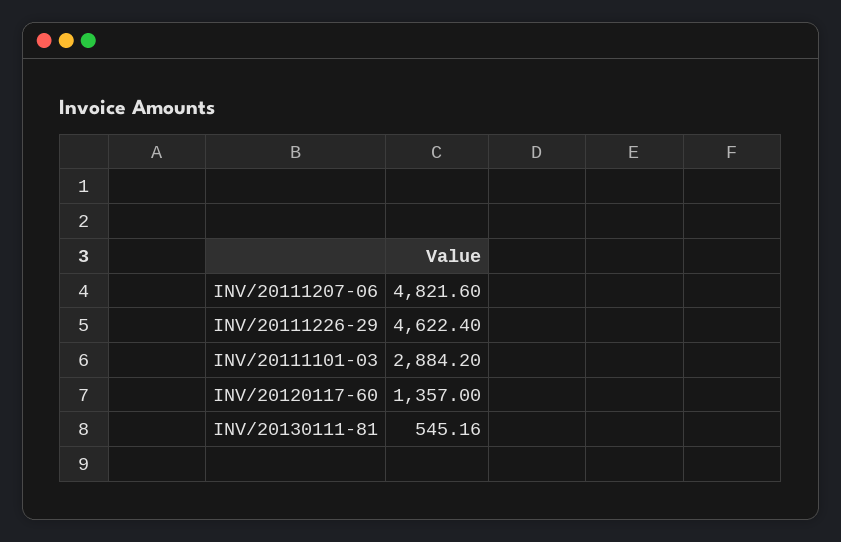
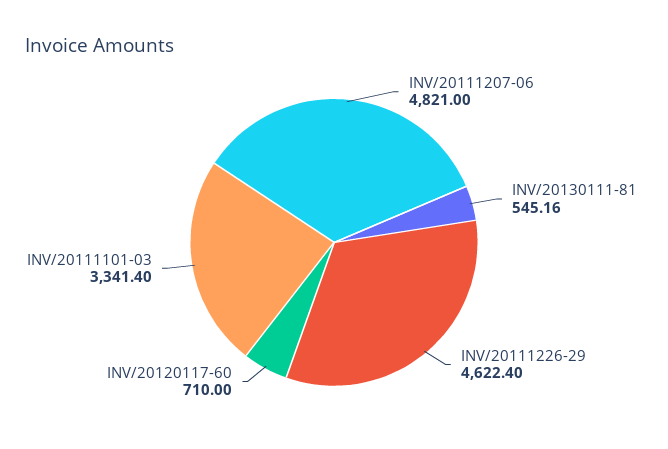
INV/20111207-06: 4821.6 -> 4821
INV/20111101-03: 2884.2 -> 3341.4
INV/20120117-60: 1357 -> 710

